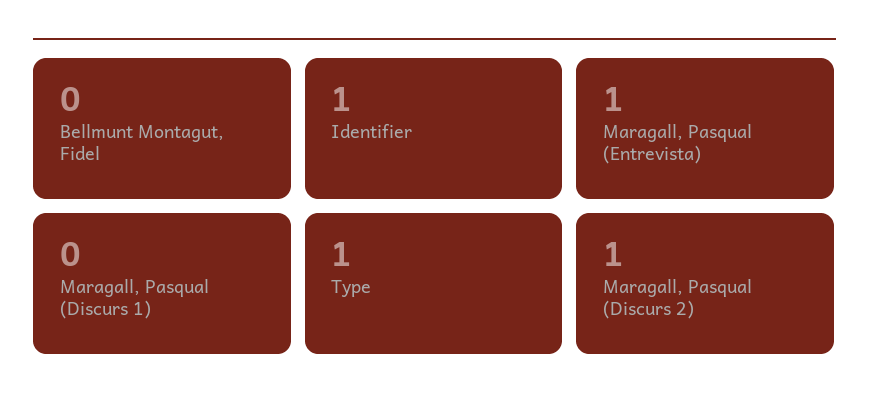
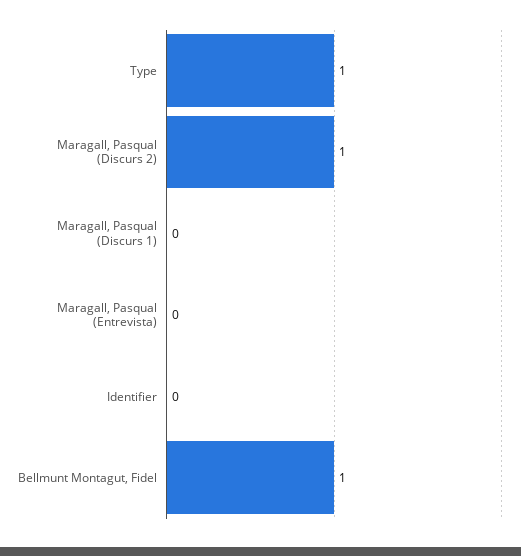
Bellmunt Montagut, Fidel: 0 -> 1
Identifier: 1 -> 0
Maragall, Pasqual (Entrevista): 1 -> 0

